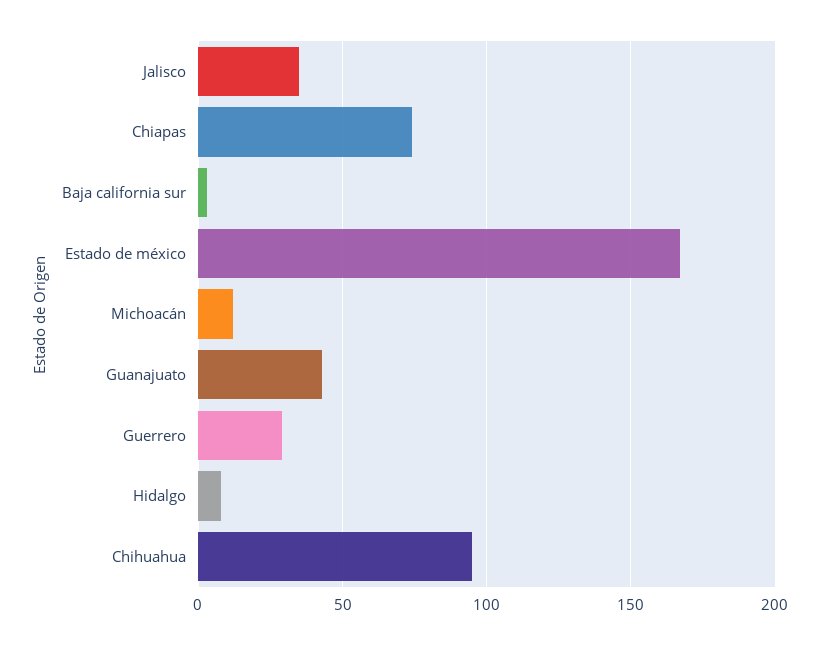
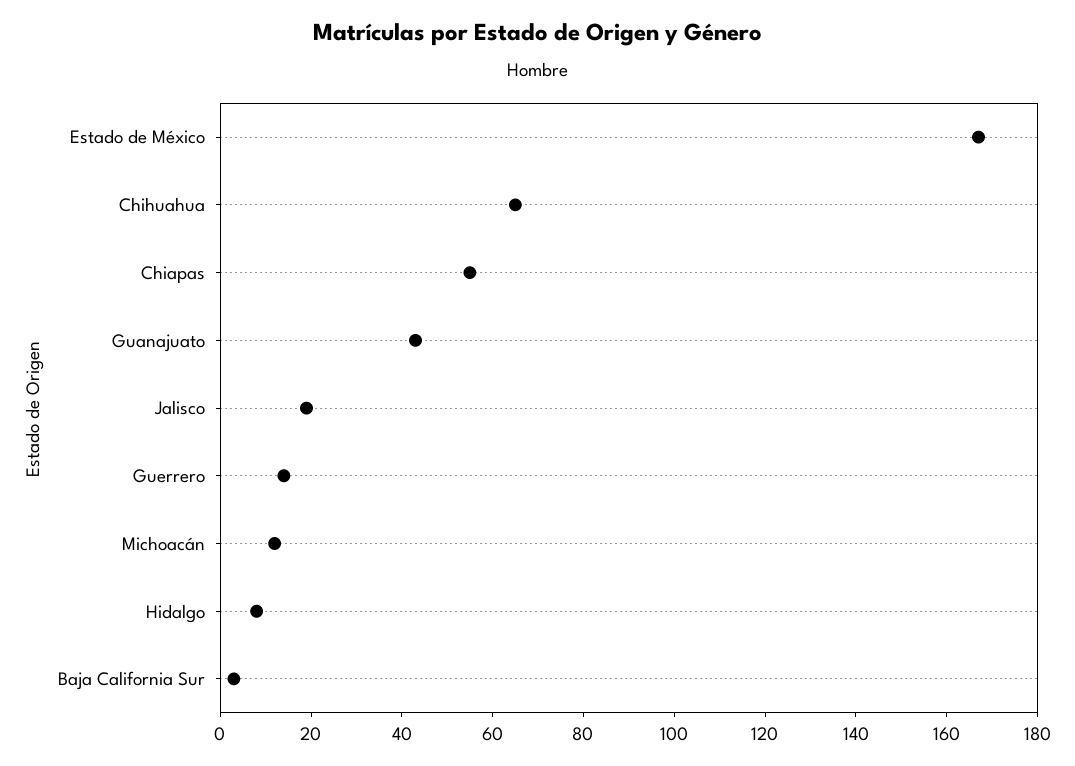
Jalisco: 35 -> 20
Chiapas: 75 -> 55
Guerrero: 30 -> 15
Chihuahua: 95 -> 65

